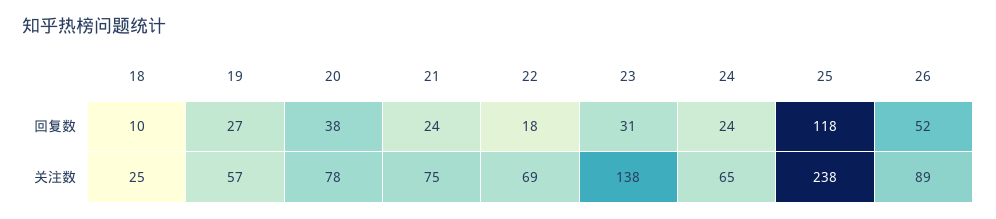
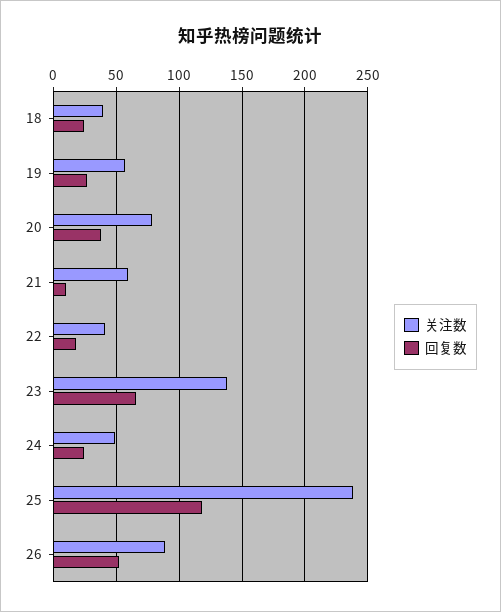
回复数, 18: 10 -> 25
回复数, 21: 24 -> 10
回复数, 23: 31 -> 65
关注数, 18: 25 -> 40
关注数, 21: 75 -> 60
关注数, 22: 69 -> 40
关注数, 24: 65 -> 50

